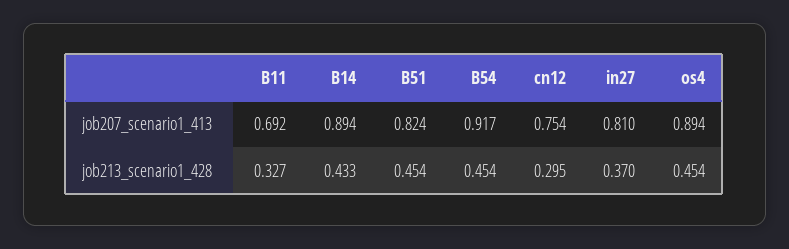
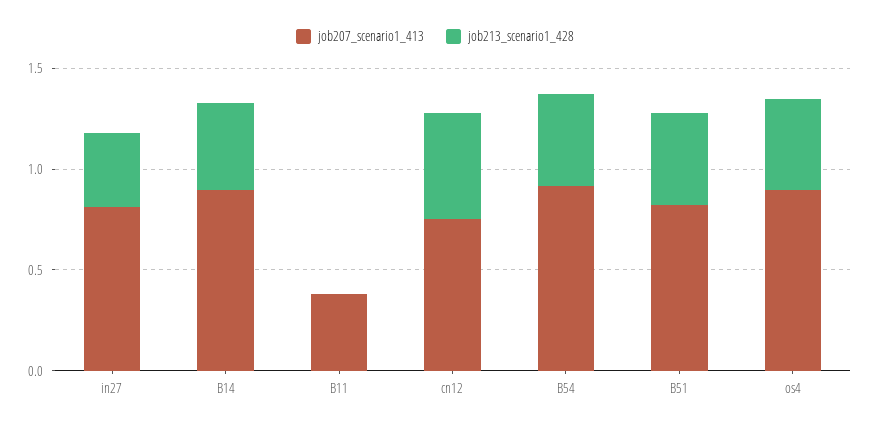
job207_scenario1_413, B11: 0.692 -> 0.4
job213_scenario1_428, B11: 0.327 -> 0
job213_scenario1_428, cn12: 0.295 -> 0.5

